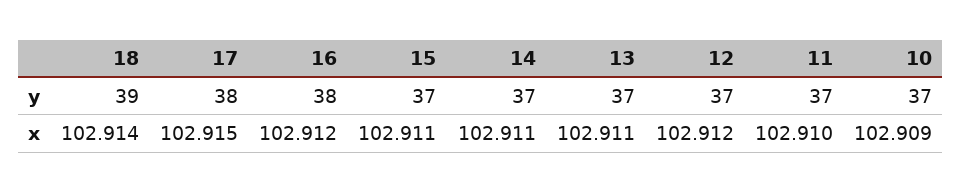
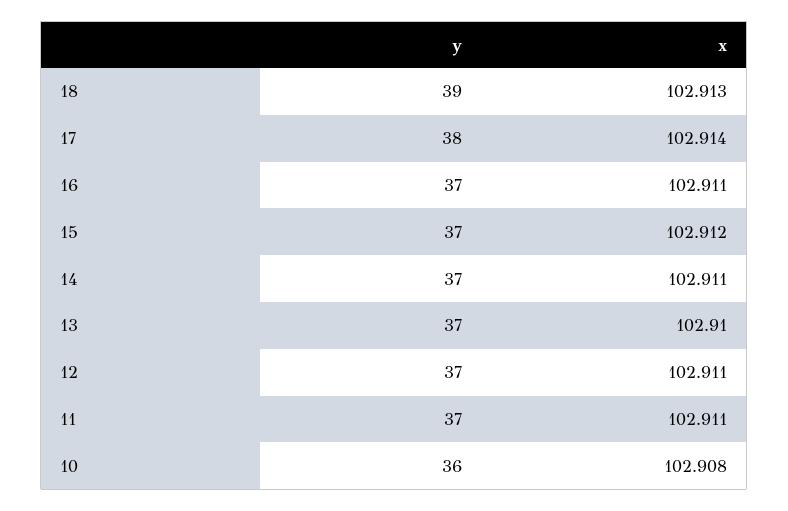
16, y: 38 -> 37
10, y: 37 -> 36
18, x: 102.914 -> 102.913
17, x: 102.915 -> 102.914
16, x: 102.912 -> 102.911
15, x: 102.911 -> 102.912
13, x: 102.911 -> 102.91
12, x: 102.912 -> 102.911
11, x: 102.91 -> 102.911
10, x: 102.909 -> 102.908

